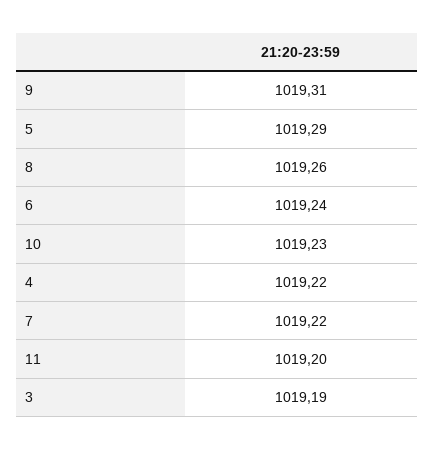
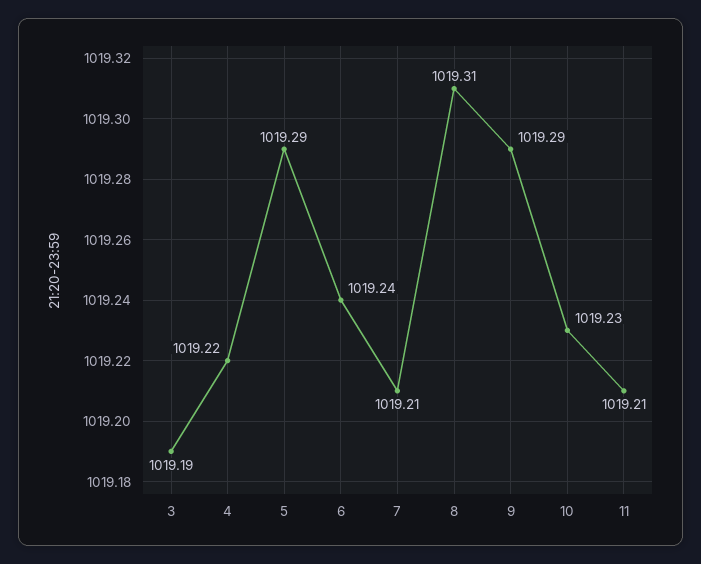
9: 1019.31 -> 1019.29
8: 1019.26 -> 1019.31
7: 1019.22 -> 1019.21
11: 1019.2 -> 1019.21

